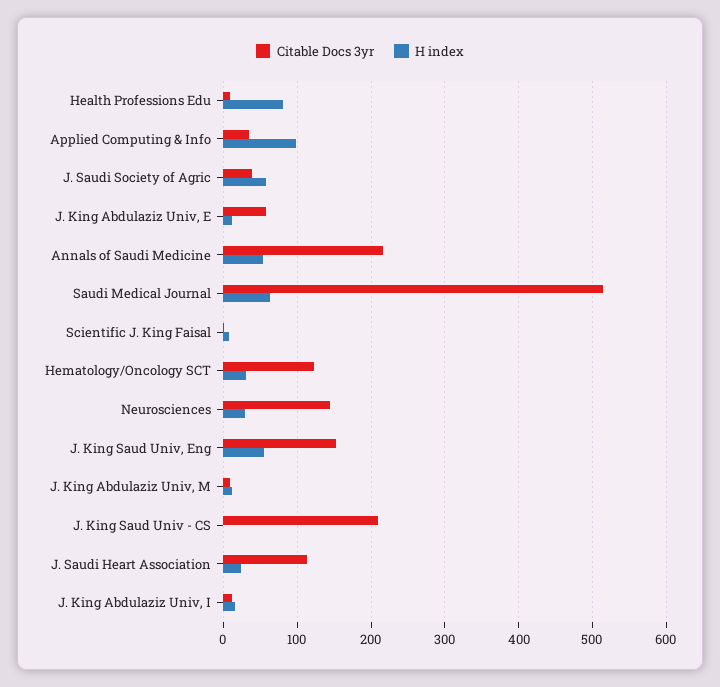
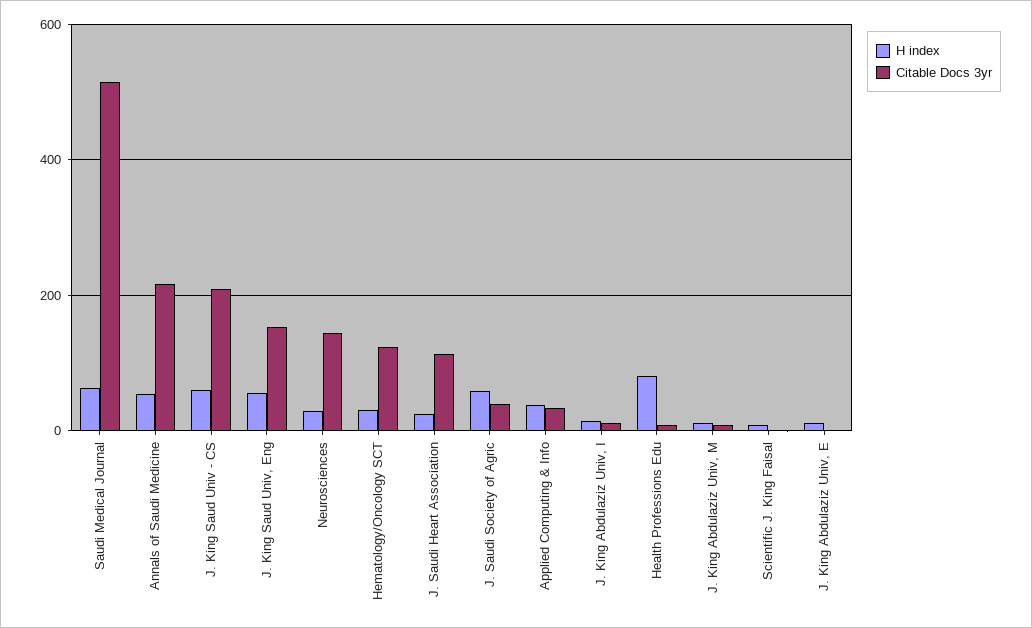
H index, Applied Computing & Info: 100 -> 40
Citable Docs 3yr, J. King Abdulaziz Univ, E: 60 -> 0
H index, J. King Saud Univ - CS: 0 -> 60

